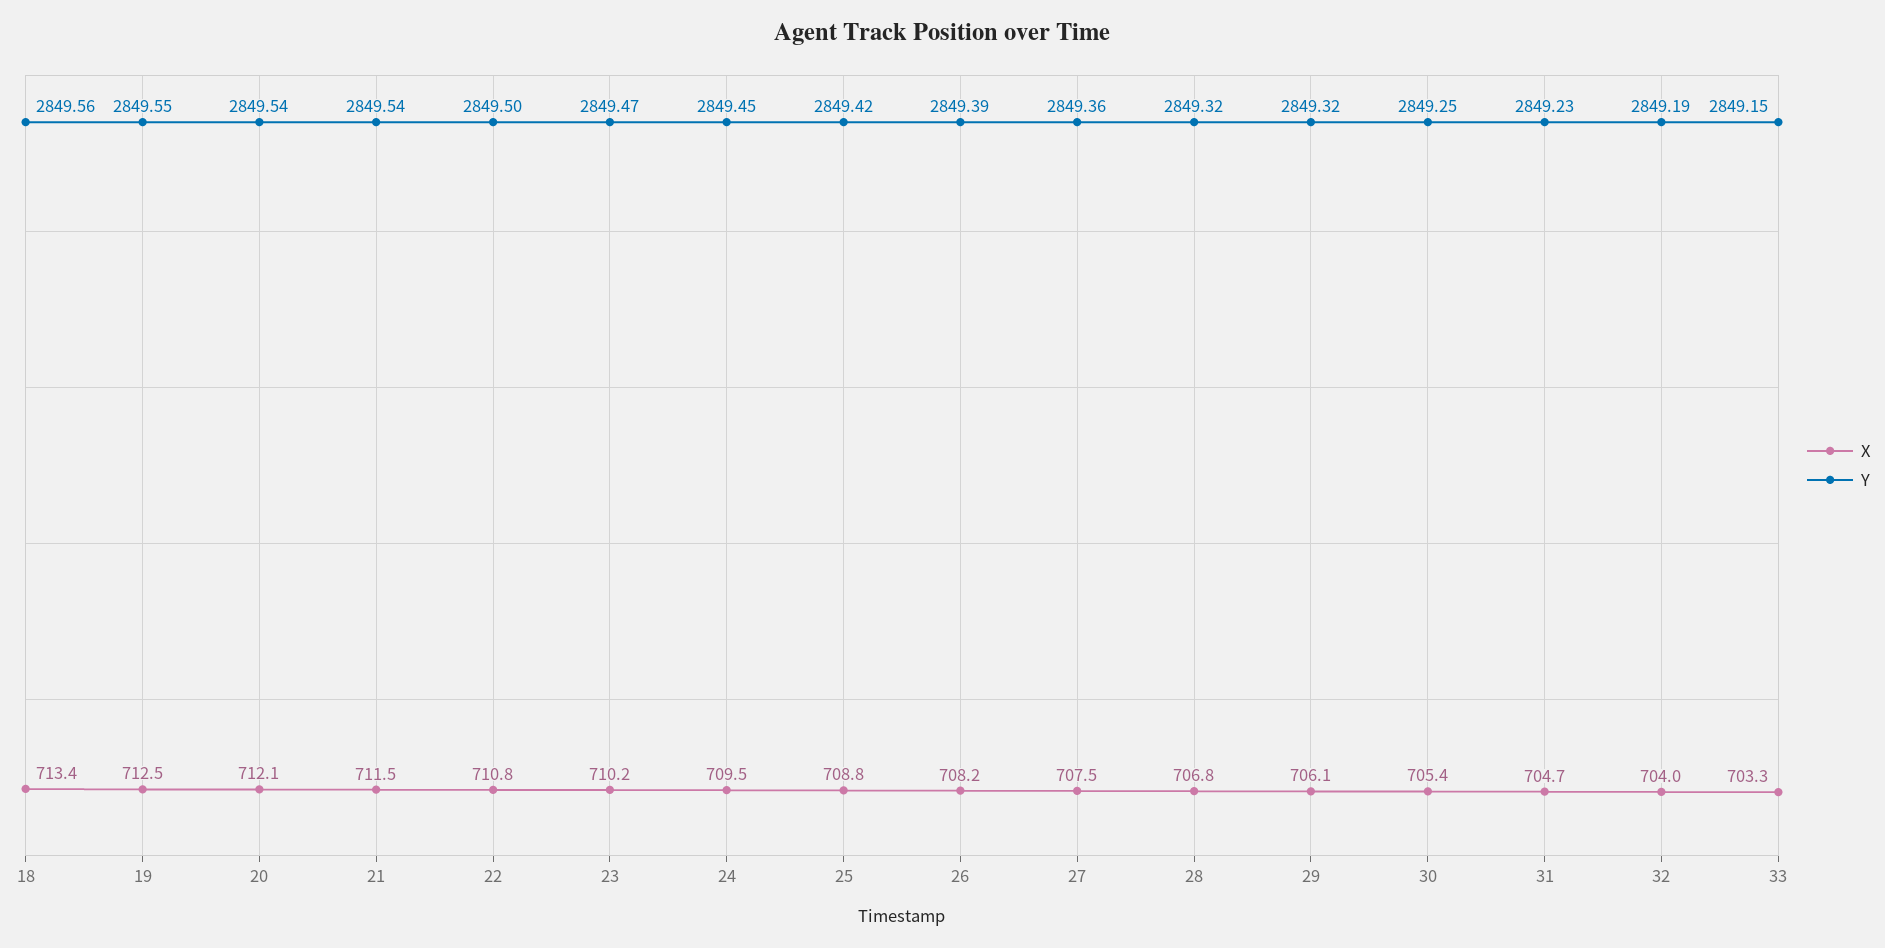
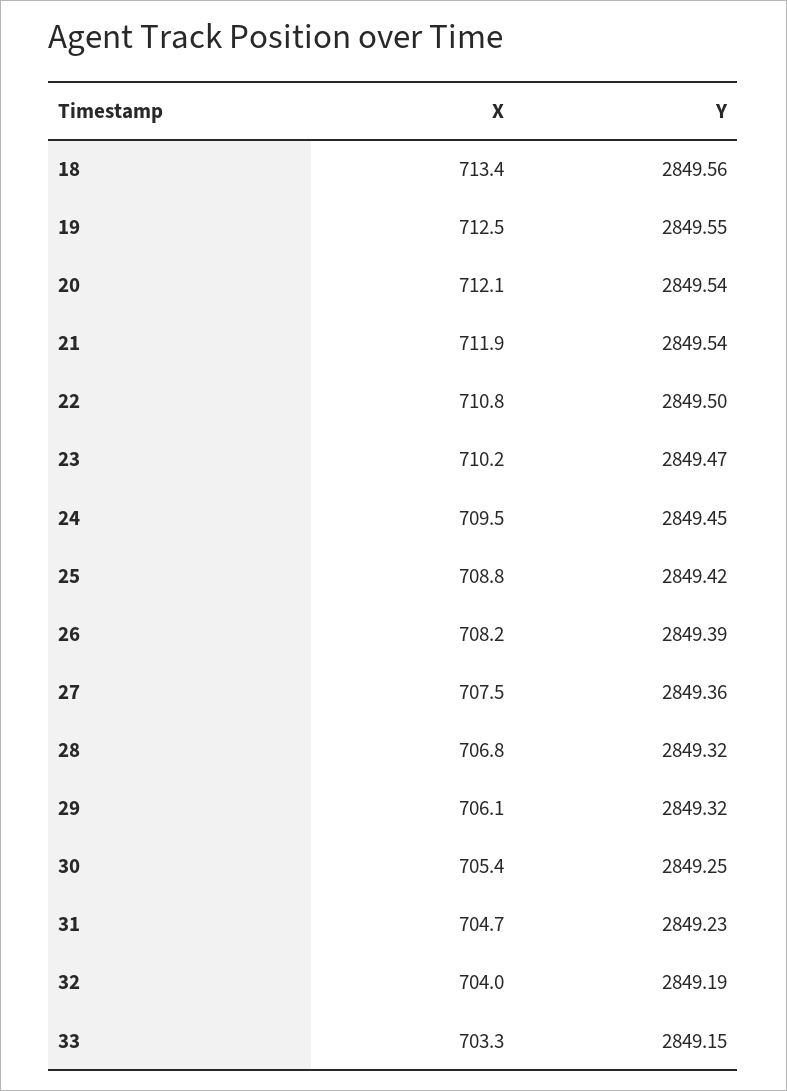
X, 21: 711.5 -> 711.9

